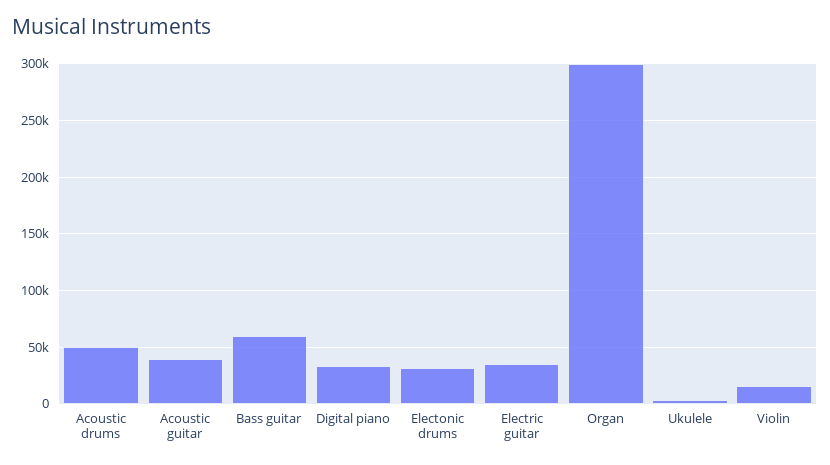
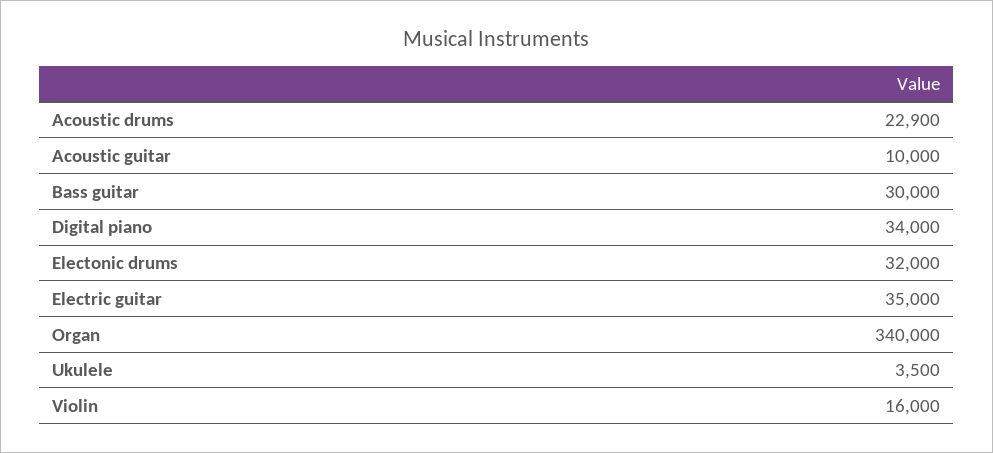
Acoustic drums: 50000 -> 22900
Acoustic guitar: 40000 -> 10000
Bass guitar: 60000 -> 30000
Organ: 300000 -> 340000

